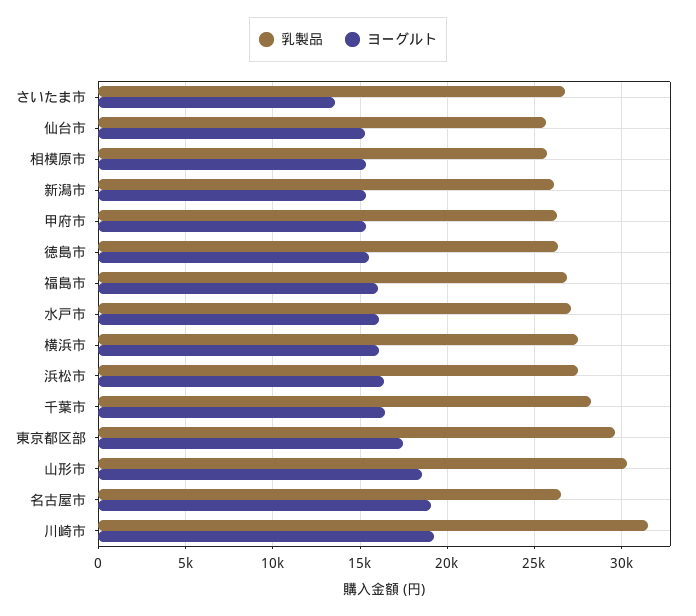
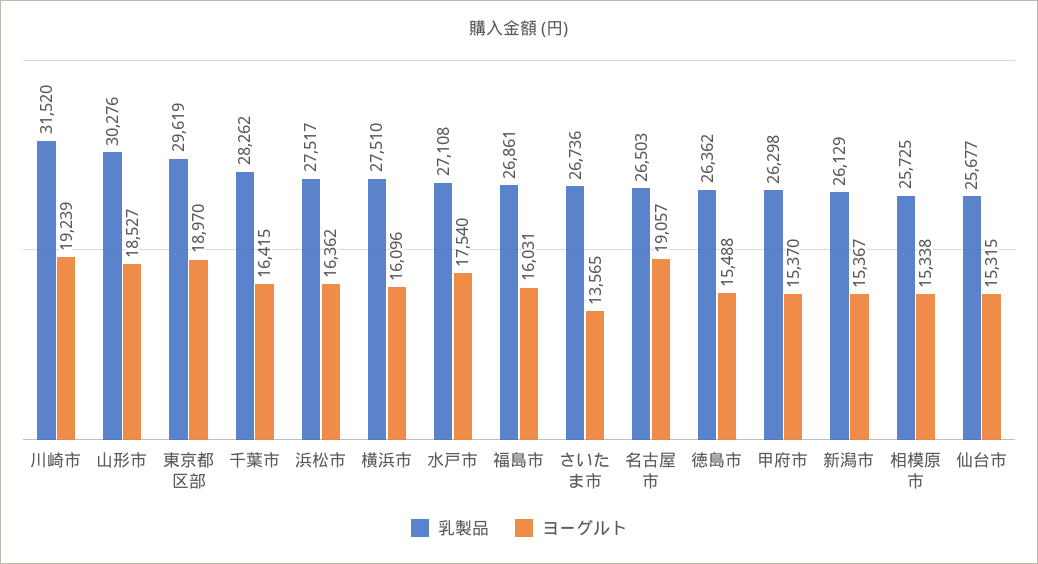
ヨーグルト, 水戸市: 16000 -> 17540
ヨーグルト, 東京都区部: 17500 -> 18970

